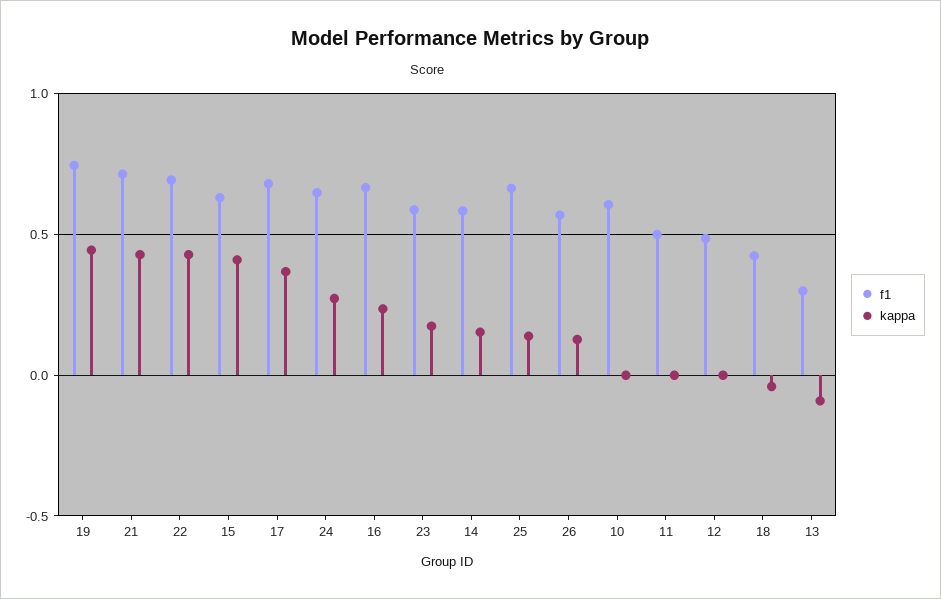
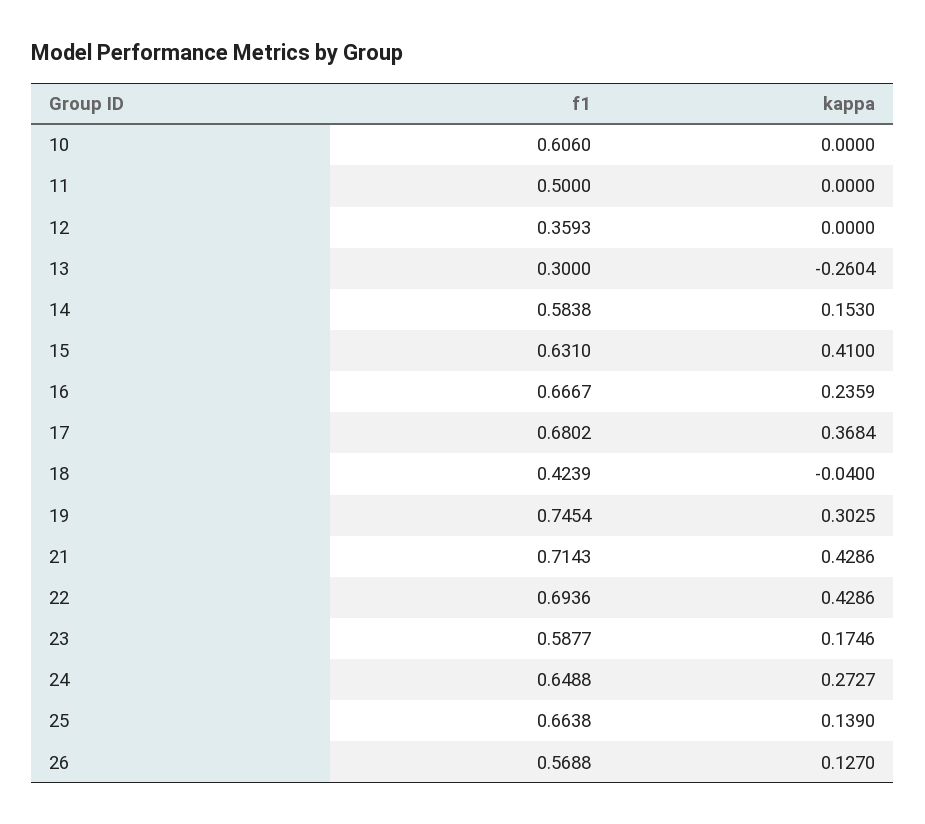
kappa, 19: 0.45 -> 0.3025
f1, 12: 0.5 -> 0.3593
kappa, 13: -0.1 -> -0.2604

